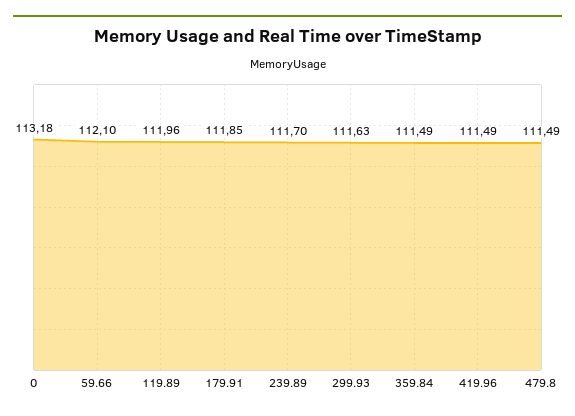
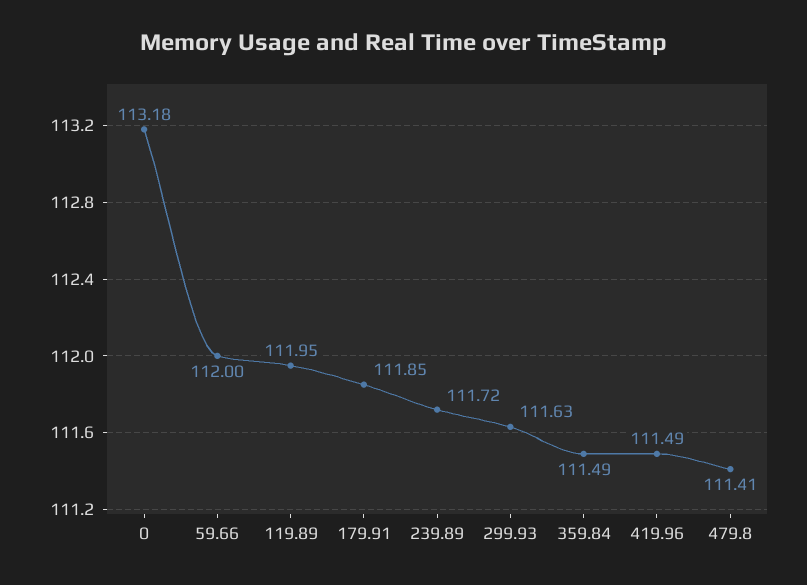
59.66: 112.1 -> 112
119.89: 111.96 -> 111.95
239.89: 111.7 -> 111.72
479.8: 111.49 -> 111.41

